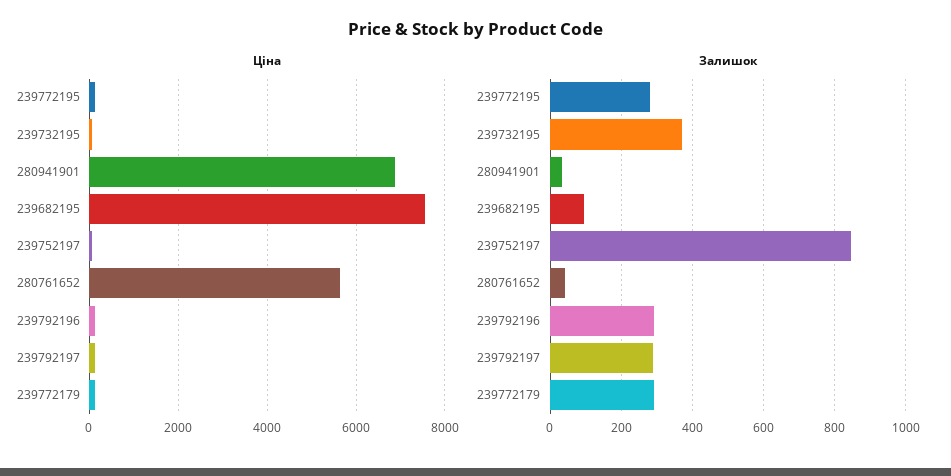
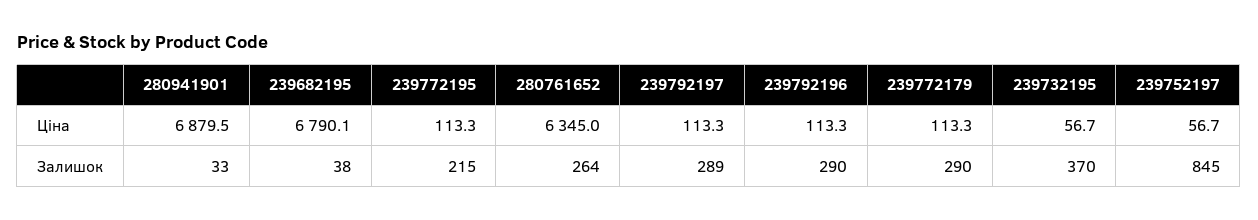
Ціна, 239682195: 7600 -> 6790.1
Ціна, 280761652: 5600 -> 6345
Залишок, 239772195: 280 -> 215
Залишок, 239682195: 100 -> 38
Залишок, 280761652: 40 -> 264

